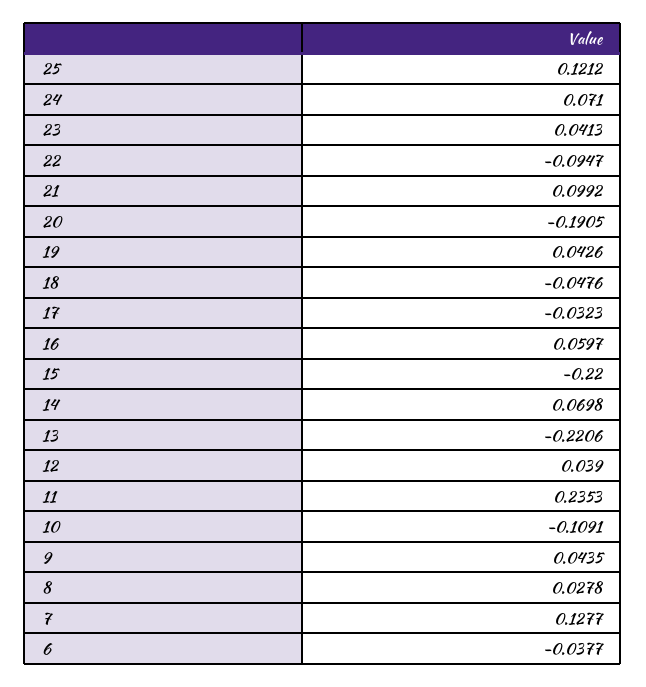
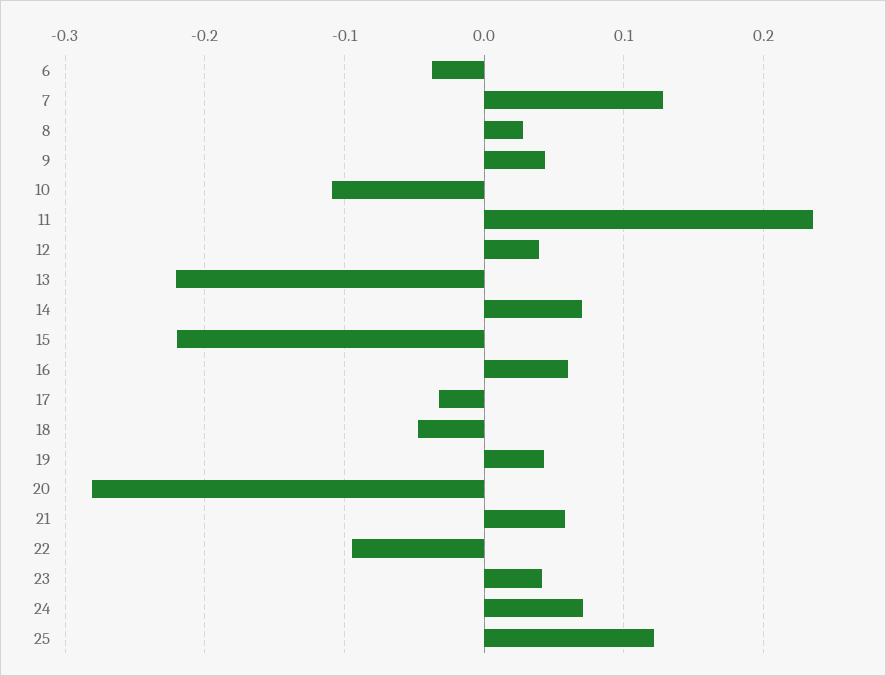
21: 0.0992 -> 0.06
20: -0.1905 -> -0.28

